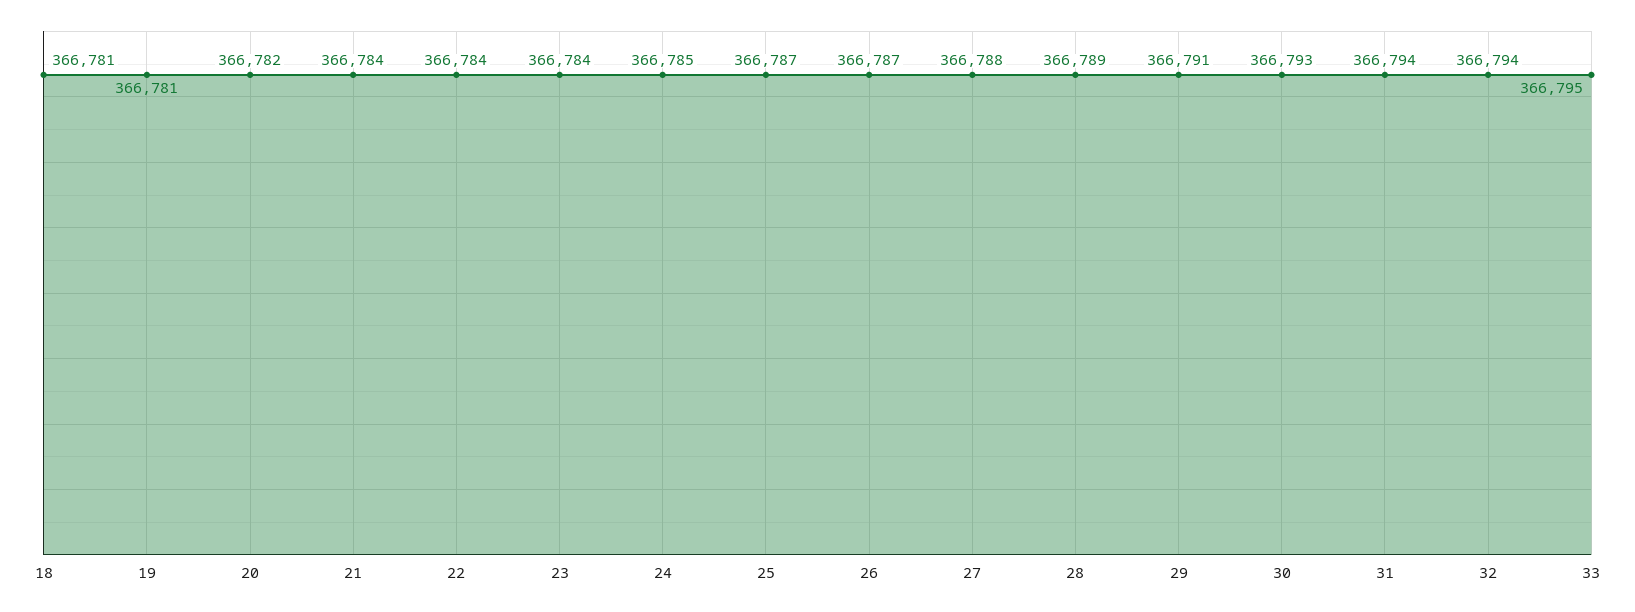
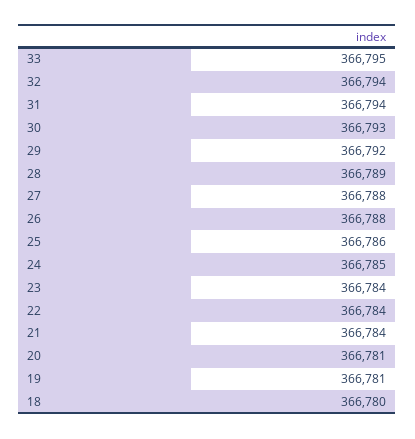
18: 366781 -> 366780
20: 366782 -> 366781
25: 366787 -> 366786
26: 366787 -> 366788
29: 366791 -> 366792

